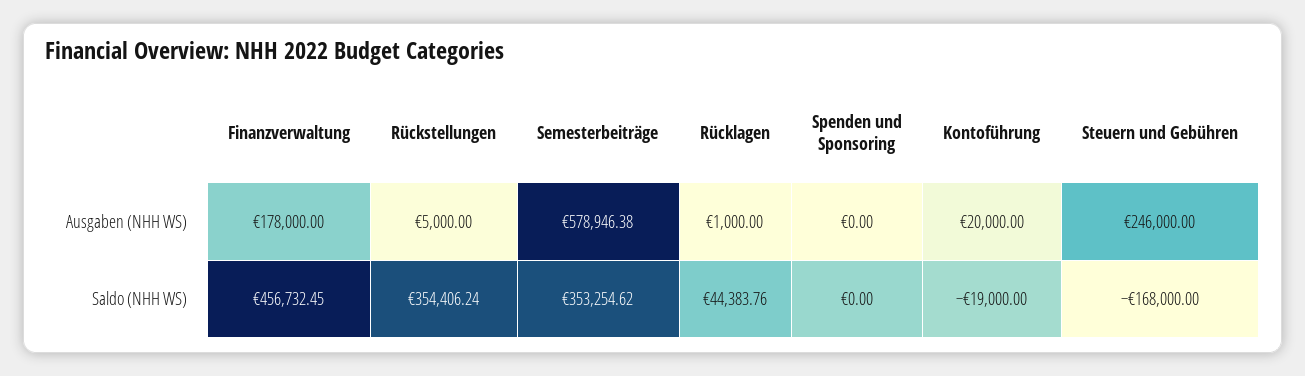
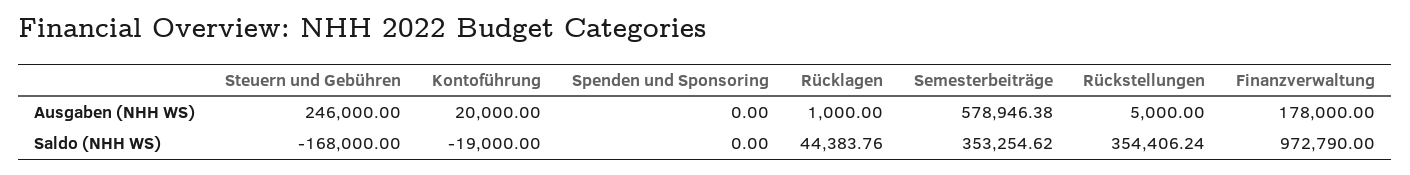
Finanzverwaltung, Saldo (NHH WS): 456732.45 -> 972790

